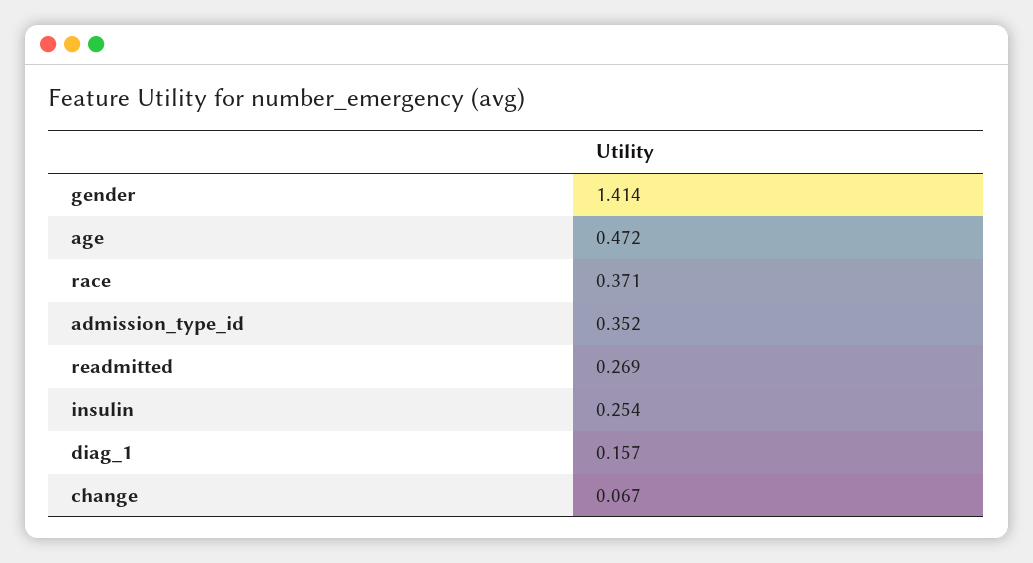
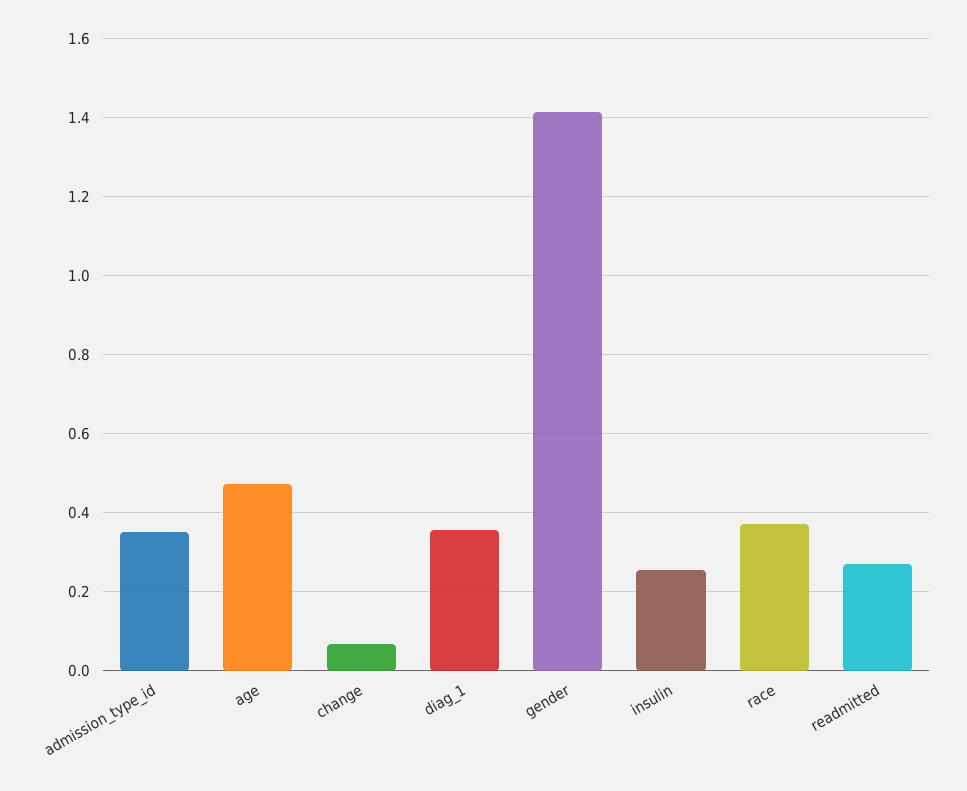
diag_1: 0.157 -> 0.36

